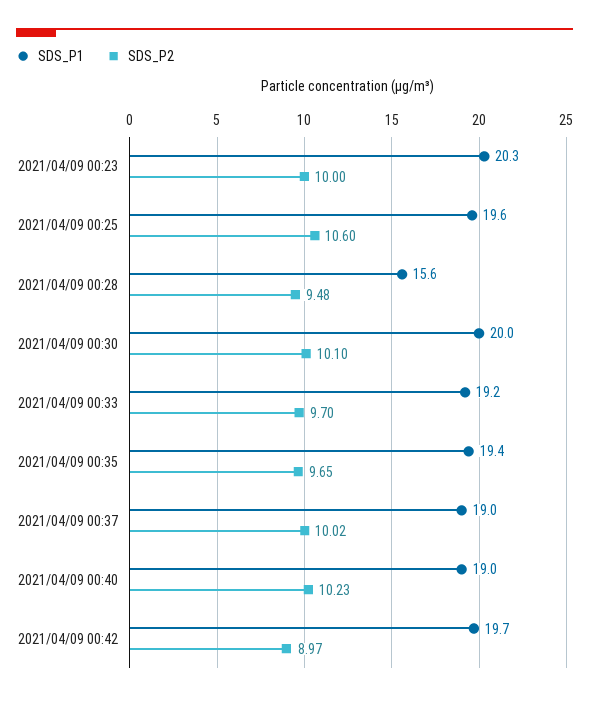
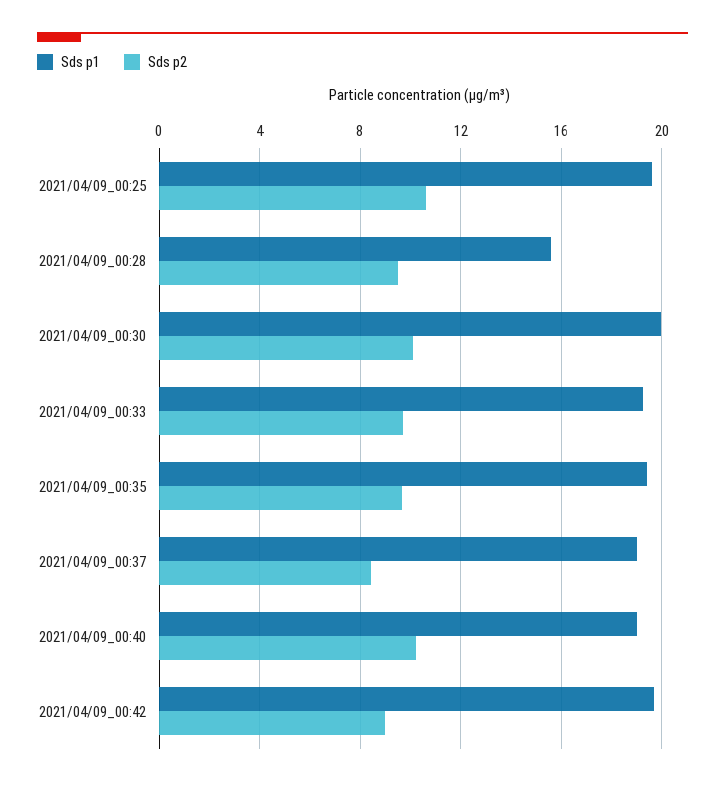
SDS_P1, 2021/04/09 00:23: 20.3 -> none
SDS_P2, 2021/04/09 00:23: 10 -> none
SDS_P2, 2021/04/09 00:37: 10.02 -> 8.5

